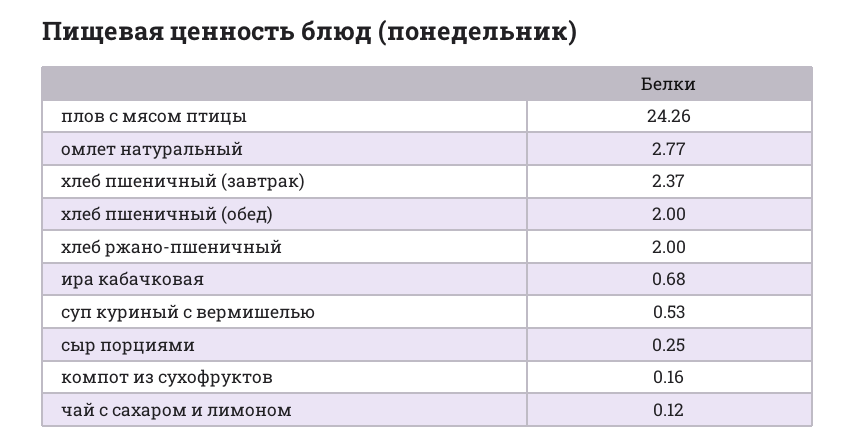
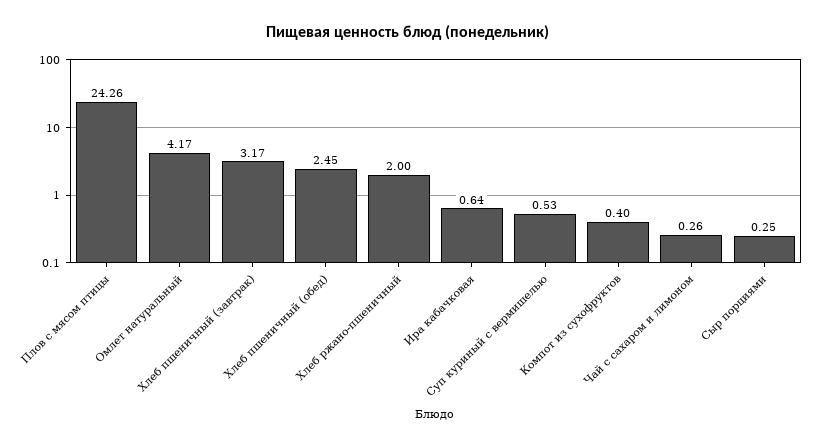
омлет натуральный: 2.77 -> 4.17
хлеб пшеничный (завтрак): 2.37 -> 3.17
хлеб пшеничный (обед): 2 -> 2.45
ира кабачковая: 0.68 -> 0.64
компот из сухофруктов: 0.16 -> 0.4
чай с сахаром и лимоном: 0.12 -> 0.26

